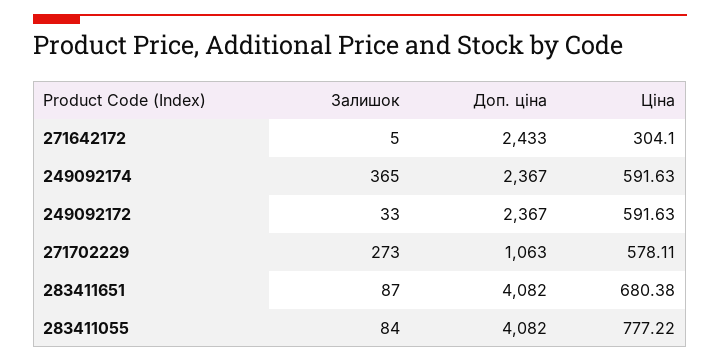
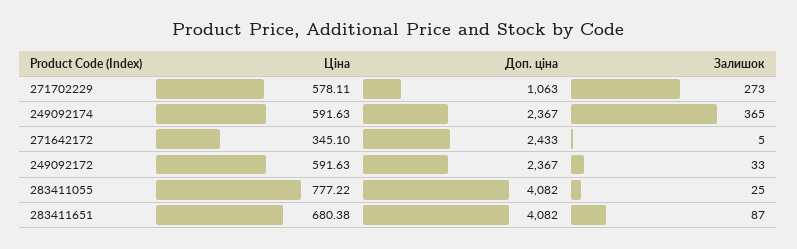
Ціна, 271642172: 304.1 -> 345.1
Залишок, 283411055: 84 -> 25

